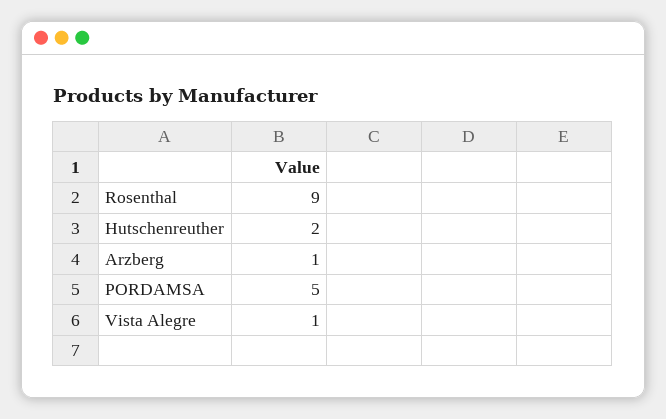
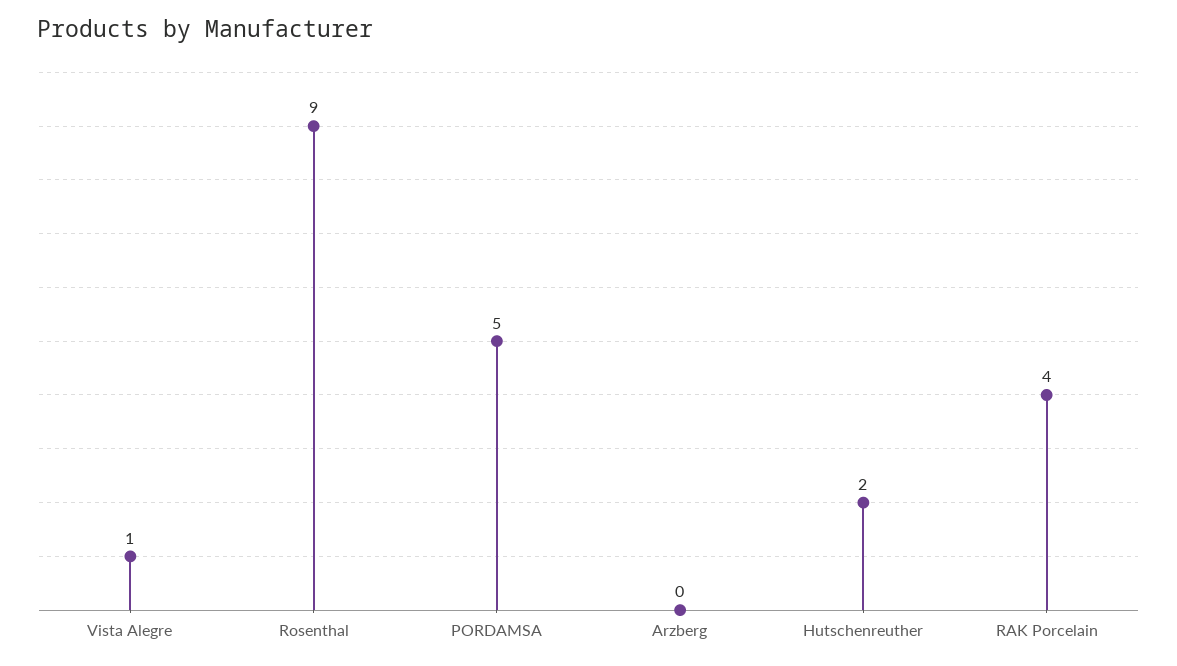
Arzberg: 1 -> 0
RAK Porcelain: none -> 4

